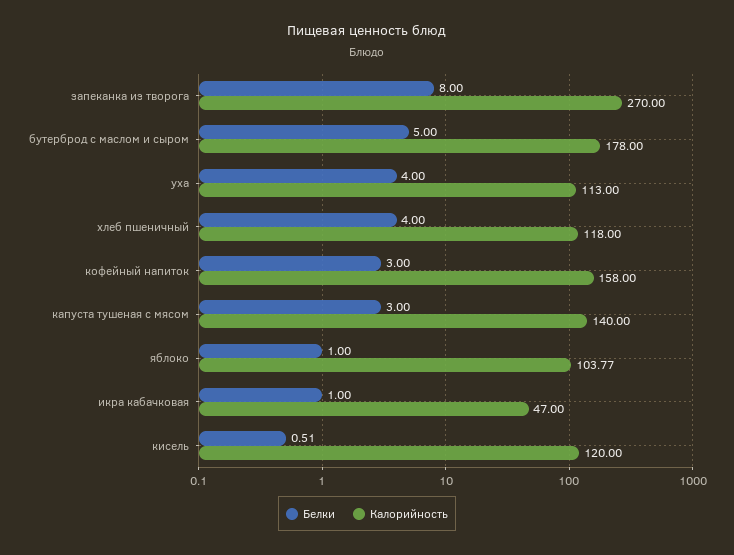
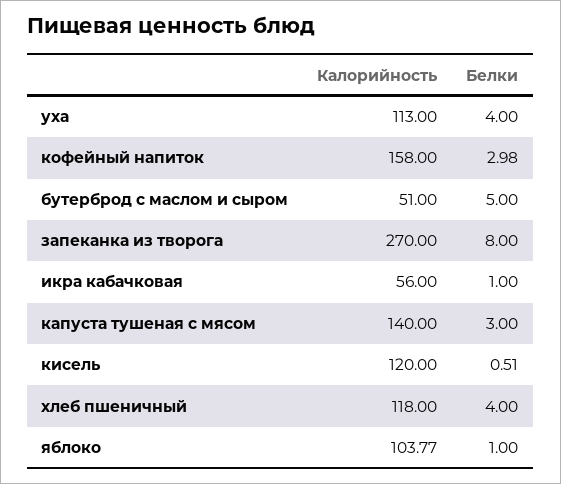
Калорийность, бутерброд с маслом и сыром: 178 -> 51
Белки, кофейный напиток: 3 -> 2.98
Калорийность, икра кабачковая: 47 -> 56

